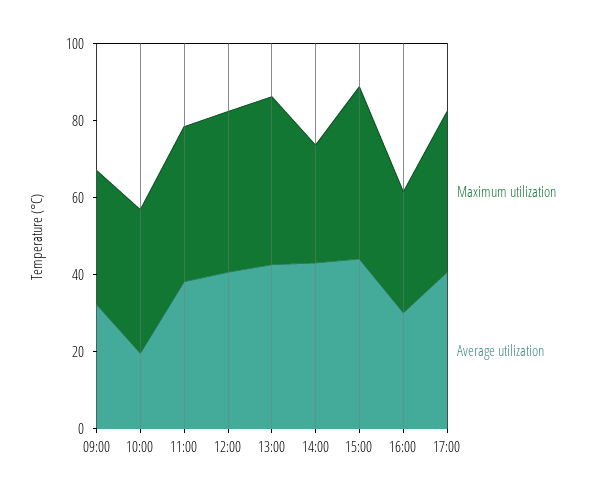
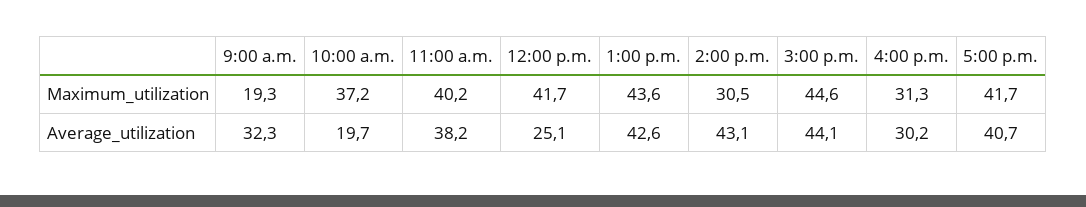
Maximum utilization, 09:00: 35 -> 19.3
Average utilization, 12:00: 40 -> 25.1

